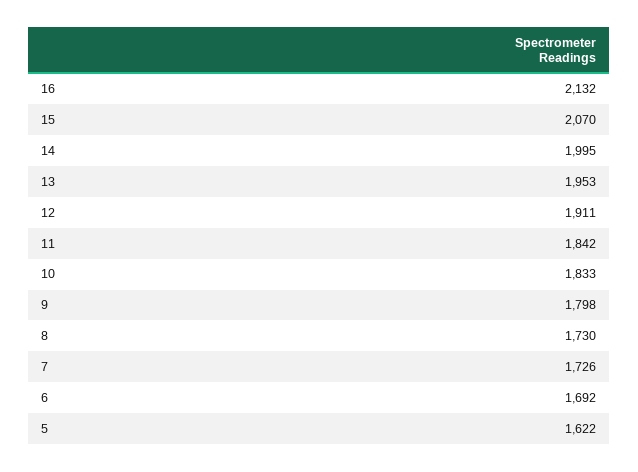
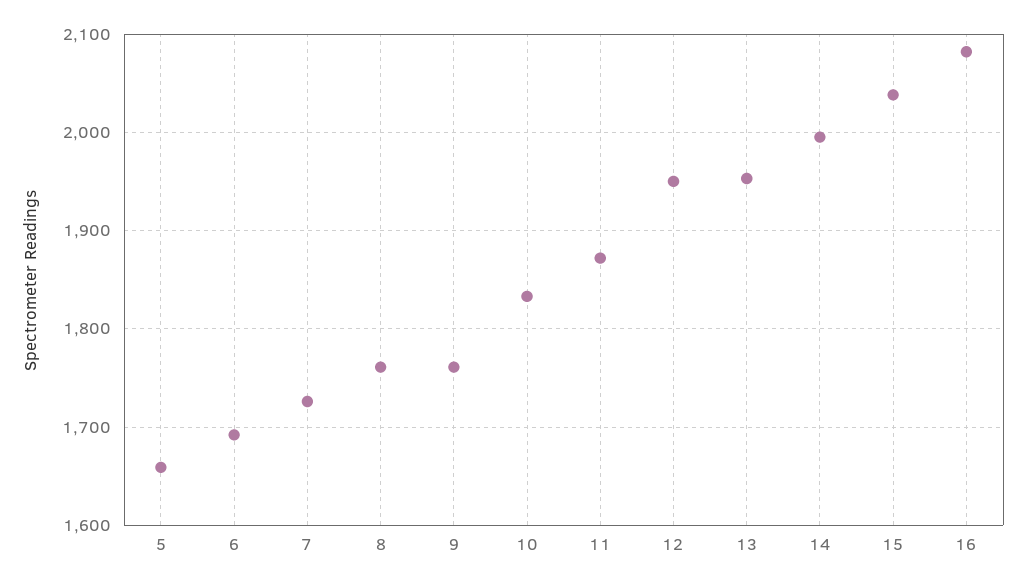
16: 2132 -> 2080
15: 2070 -> 2040
12: 1911 -> 1950
11: 1842 -> 1870
9: 1798 -> 1760
8: 1730 -> 1760
5: 1622 -> 1660

